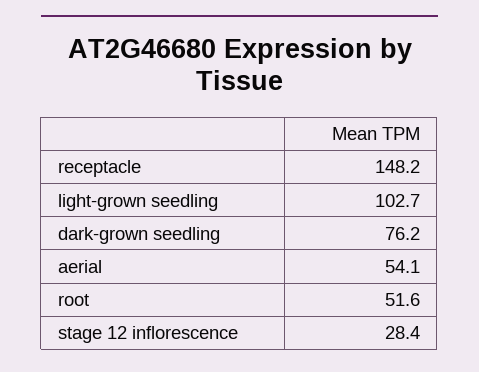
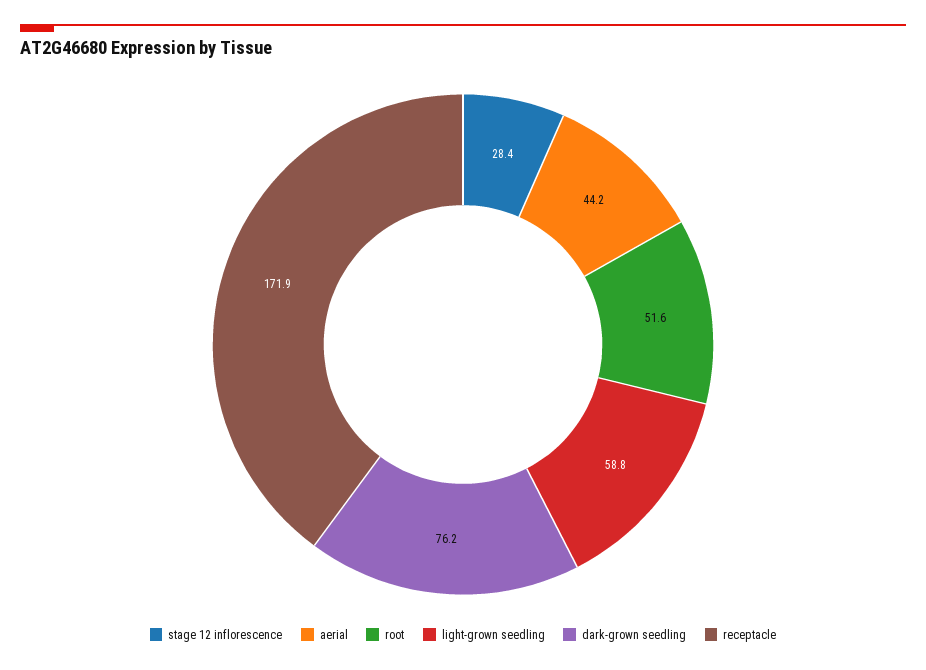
receptacle: 148.2 -> 171.9
light-grown seedling: 102.7 -> 58.8
aerial: 54.1 -> 44.2

